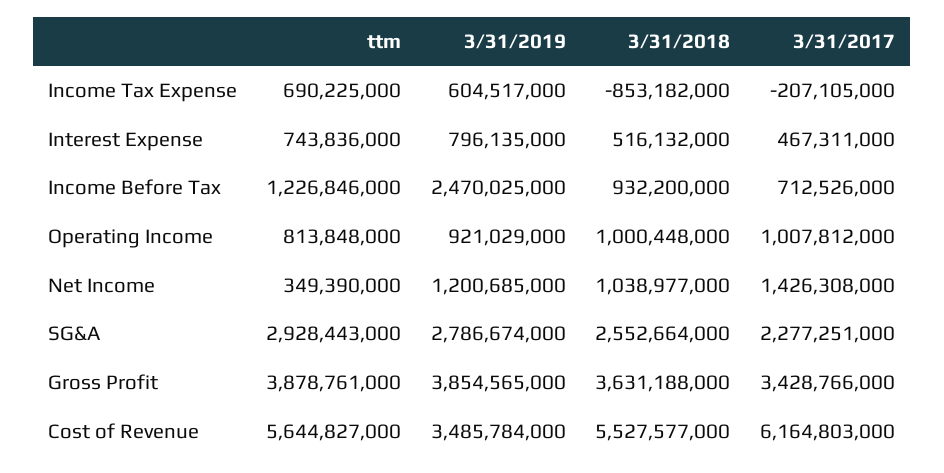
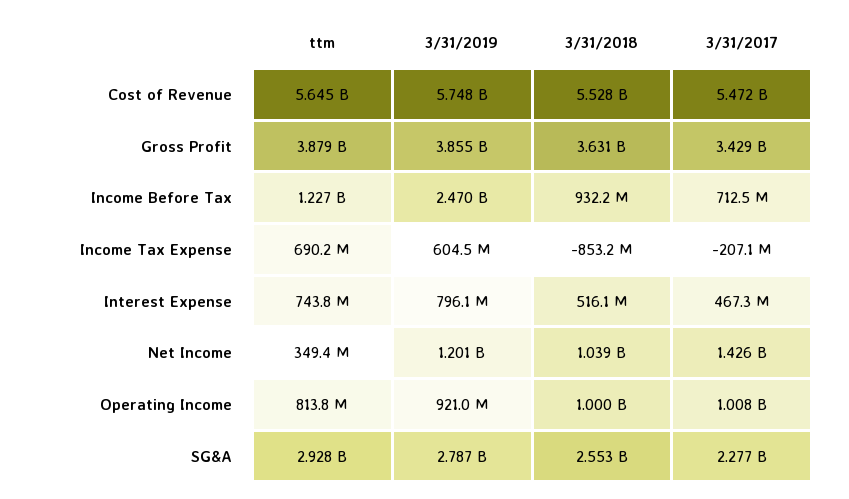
3/31/2019, Cost of Revenue: 3485784000 -> 5748000000
3/31/2017, Cost of Revenue: 6164803000 -> 5472000000

